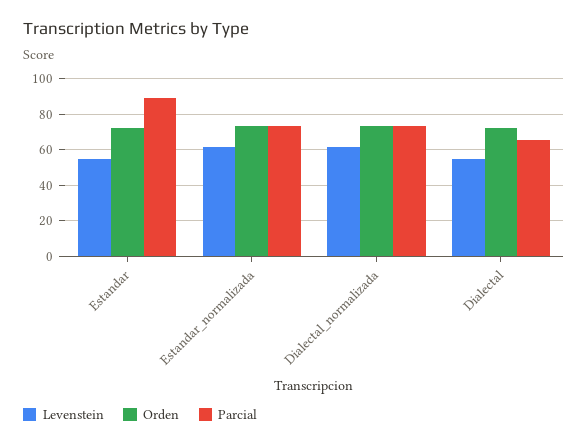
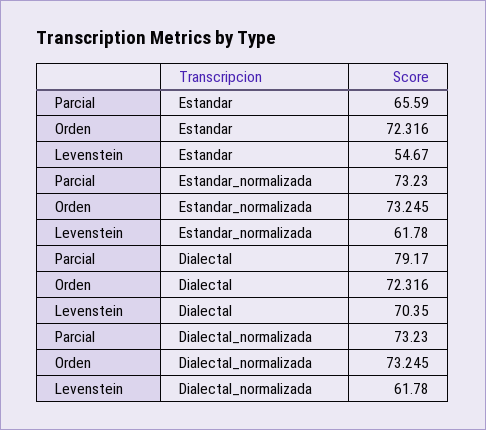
Parcial, Estandar: 90 -> 65.59
Levenstein, Dialectal: 55 -> 70.35
Parcial, Dialectal: 65 -> 79.17

